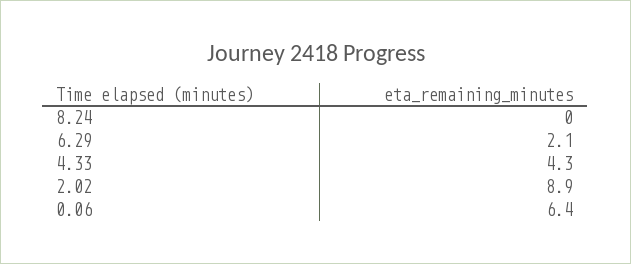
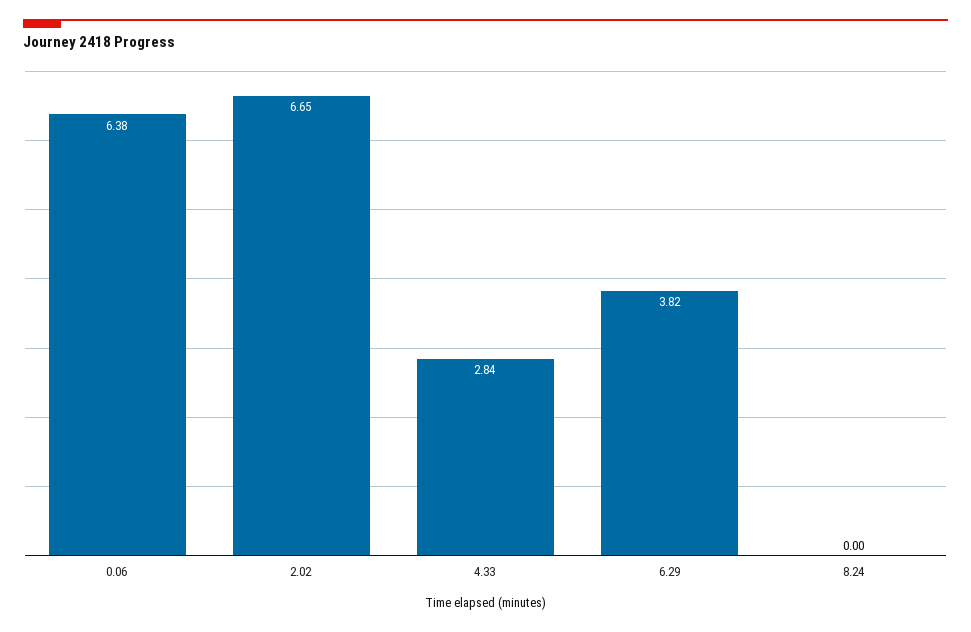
6.29: 2.1 -> 3.82
4.33: 4.3 -> 2.84
2.02: 8.9 -> 6.65

